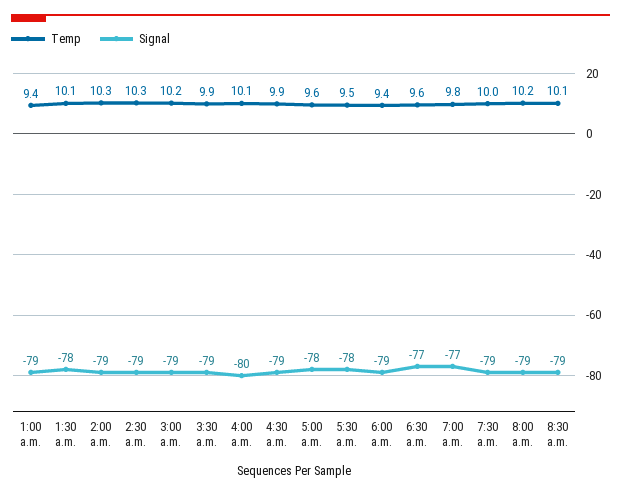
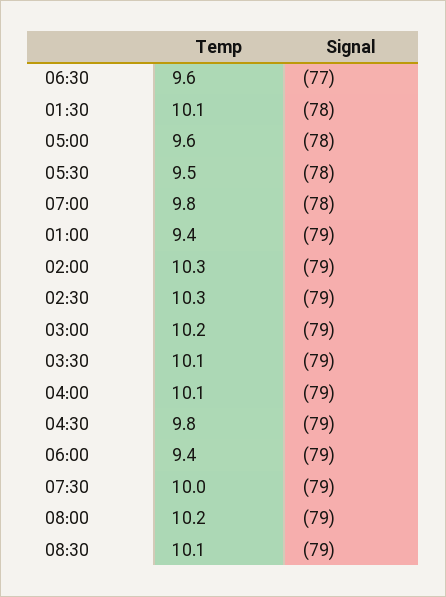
Temp, 3:30 a.m.: 9.9 -> 10.1
Signal, 4:00 a.m.: -80 -> -79
Temp, 4:30 a.m.: 9.9 -> 9.8
Signal, 7:00 a.m.: -77 -> -78

